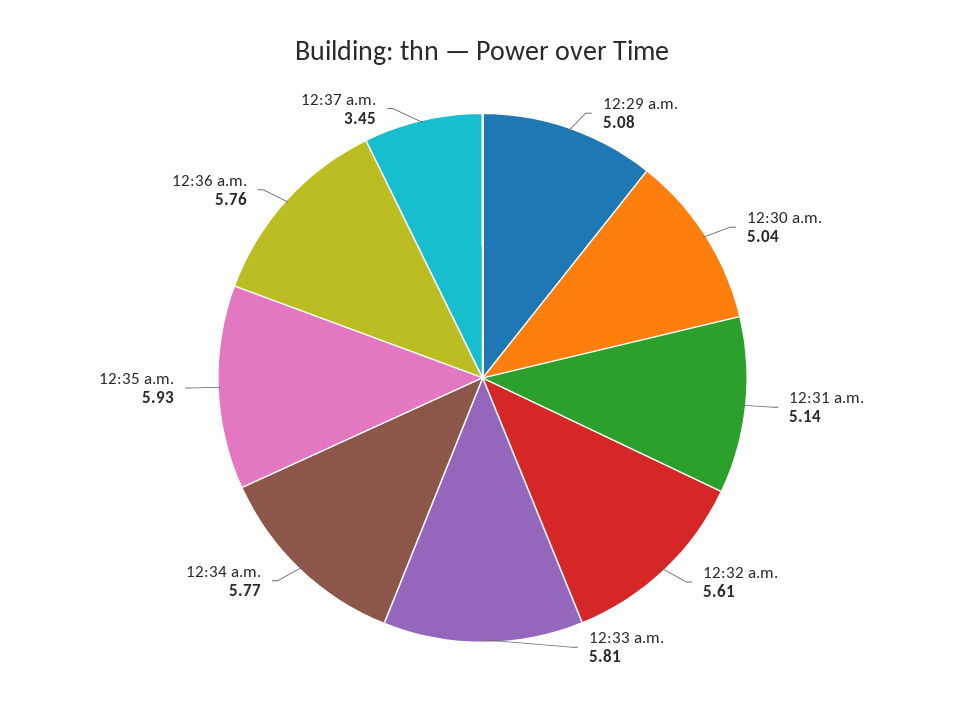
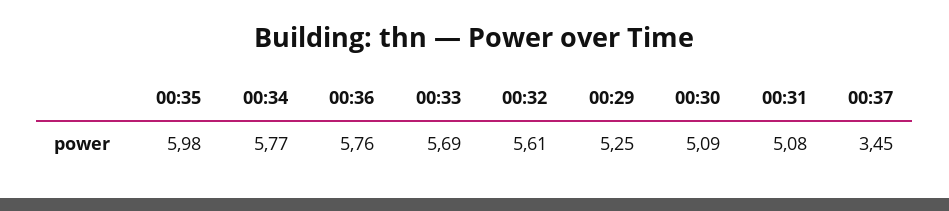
12:29 a.m.: 5.08 -> 5.25
12:30 a.m.: 5.04 -> 5.09
12:31 a.m.: 5.14 -> 5.08
12:33 a.m.: 5.81 -> 5.69
12:35 a.m.: 5.93 -> 5.98

